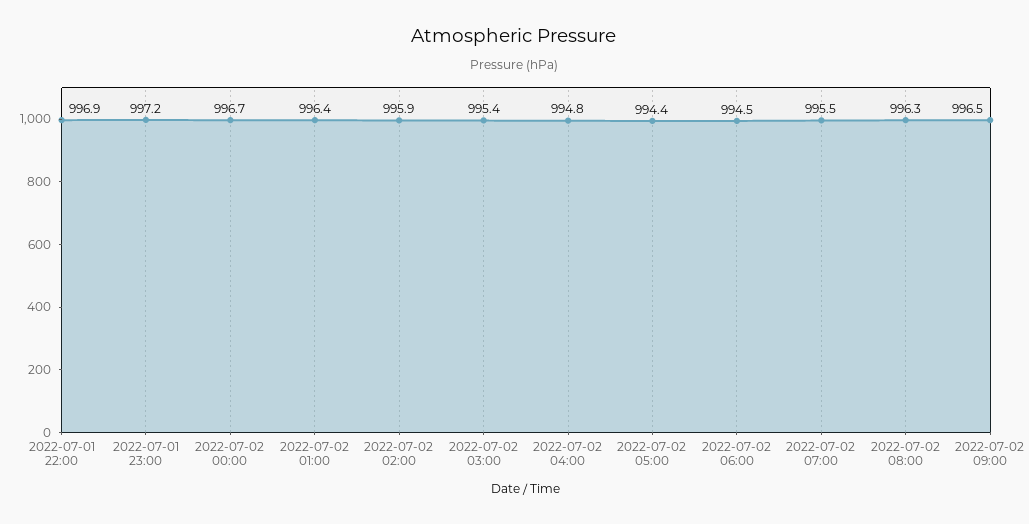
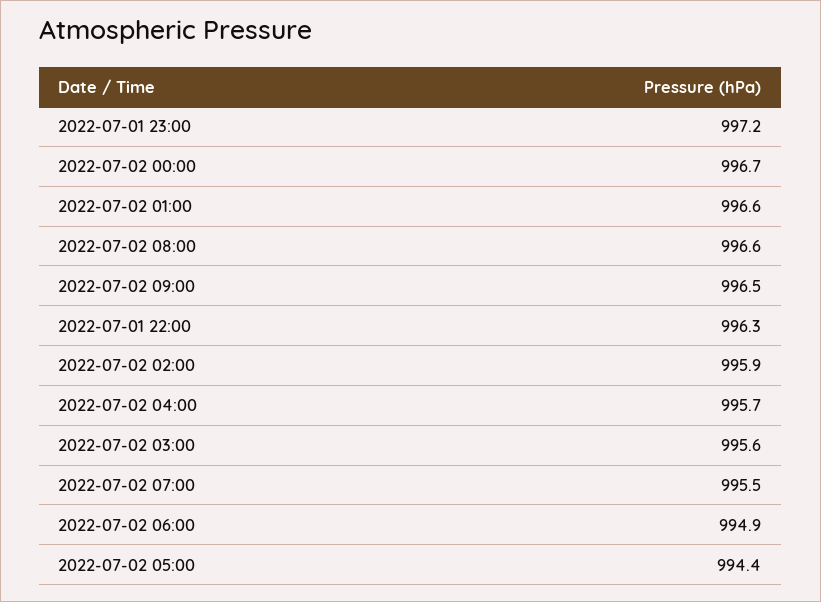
2022-07-01 22:00: 996.9 -> 996.3
2022-07-02 01:00: 996.4 -> 996.6
2022-07-02 03:00: 995.4 -> 995.6
2022-07-02 04:00: 994.8 -> 995.7
2022-07-02 06:00: 994.5 -> 994.9
2022-07-02 08:00: 996.3 -> 996.6

